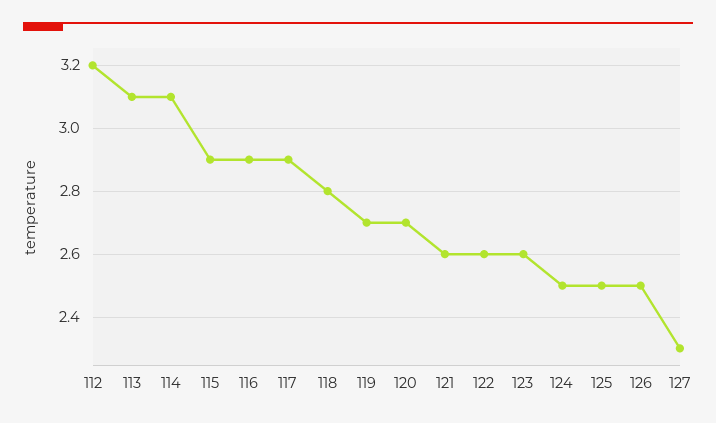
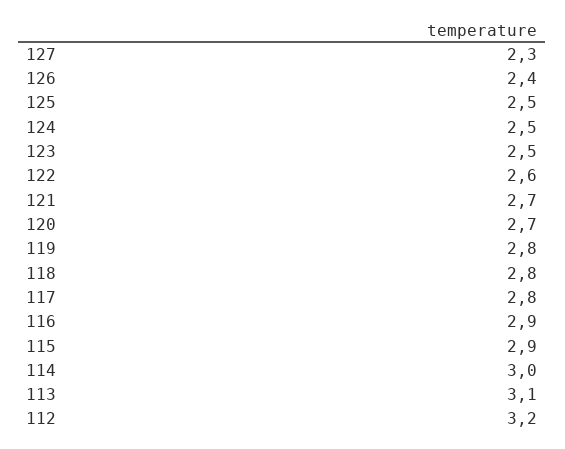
114: 3.1 -> 3
117: 2.9 -> 2.8
119: 2.7 -> 2.8
121: 2.6 -> 2.7
123: 2.6 -> 2.5
126: 2.5 -> 2.4

